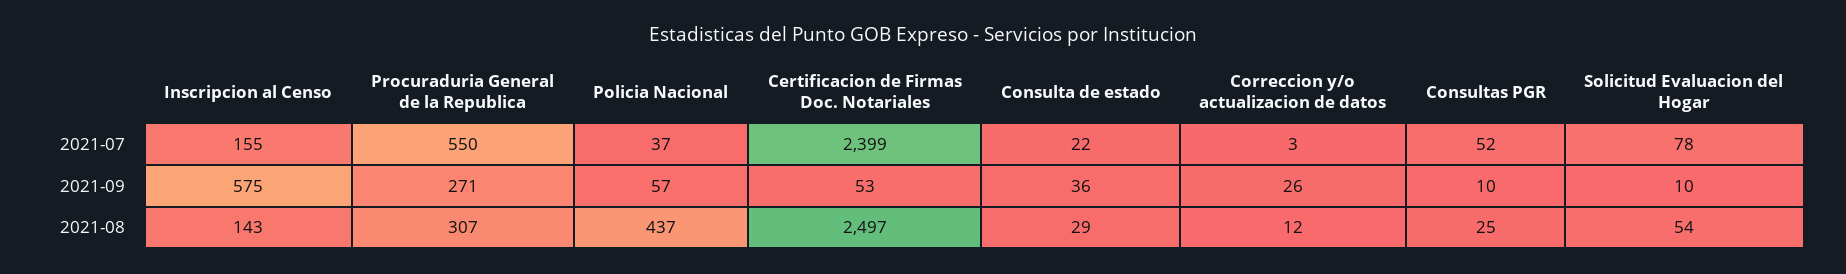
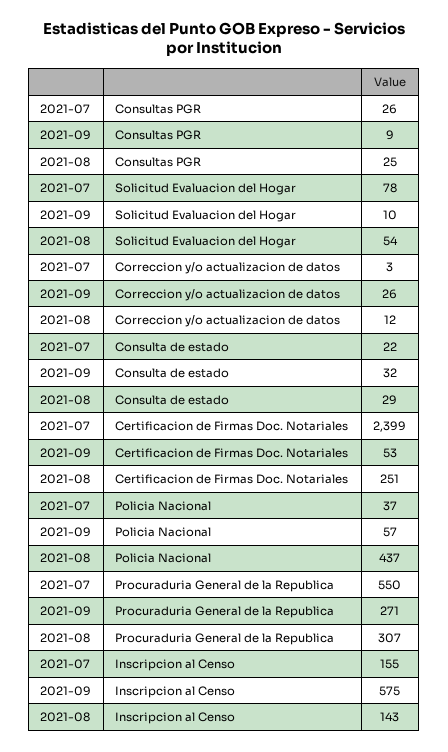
Consultas PGR, 2021-07: 52 -> 26
Consulta de estado, 2021-09: 36 -> 32
Consultas PGR, 2021-09: 10 -> 9
Certificacion de Firmas Doc. Notariales, 2021-08: 2497 -> 251

